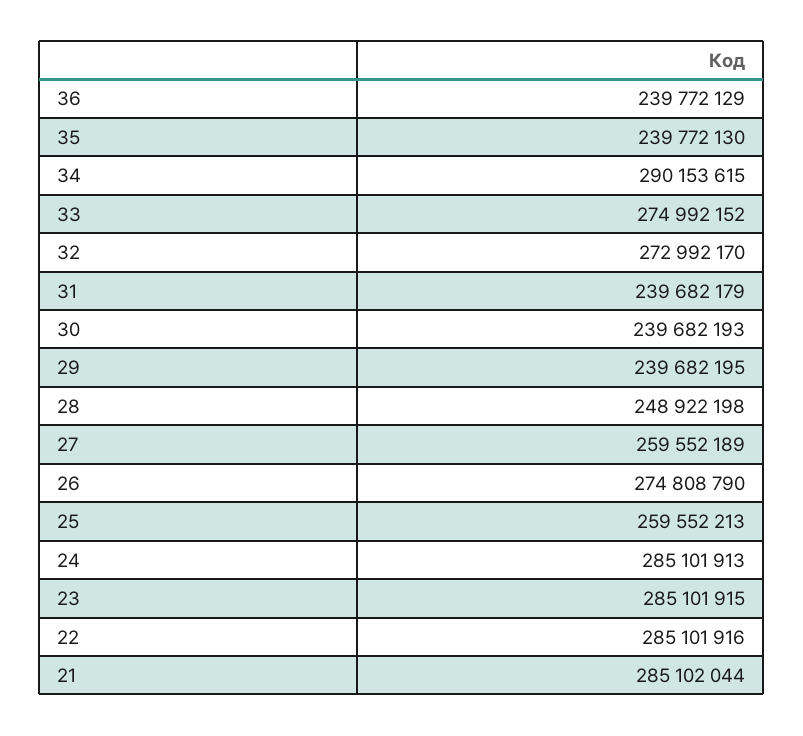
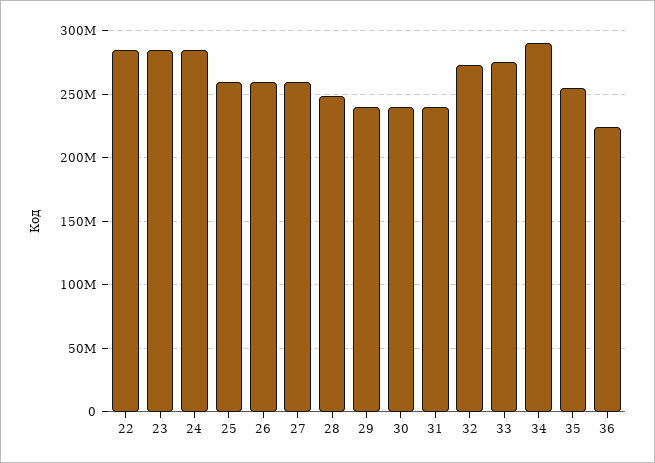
36: 239772129 -> 225000000
35: 239772130 -> 255000000
26: 274808790 -> 260000000
21: 285102044 -> none

